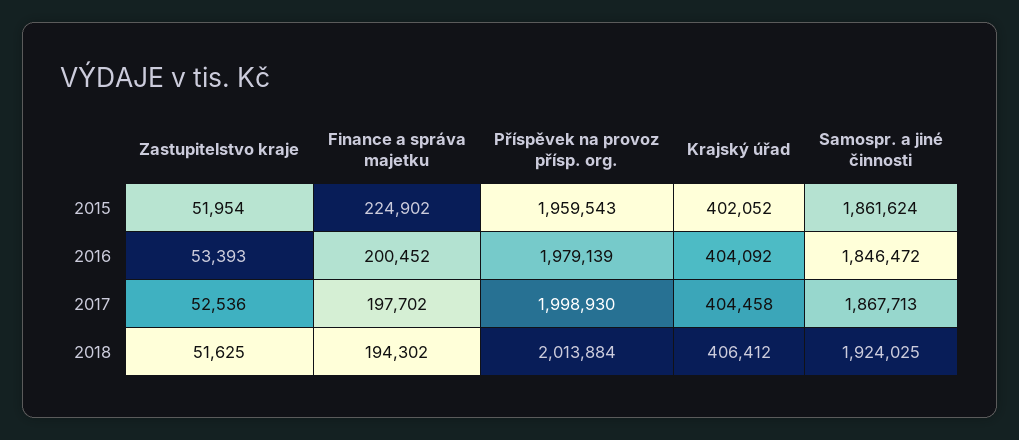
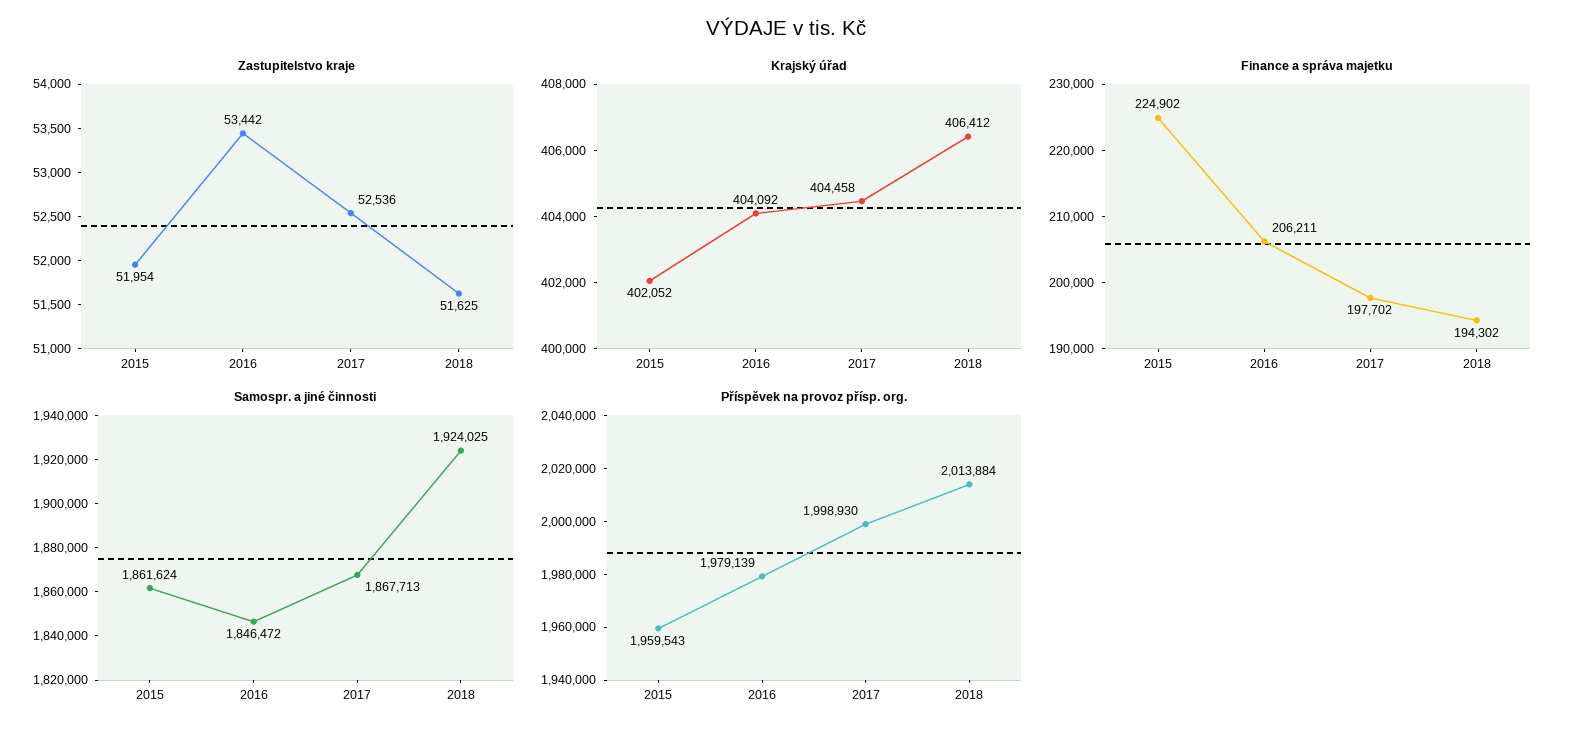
Zastupitelstvo kraje, 2016: 53393 -> 53442
Finance a správa majetku, 2016: 200452 -> 206211

